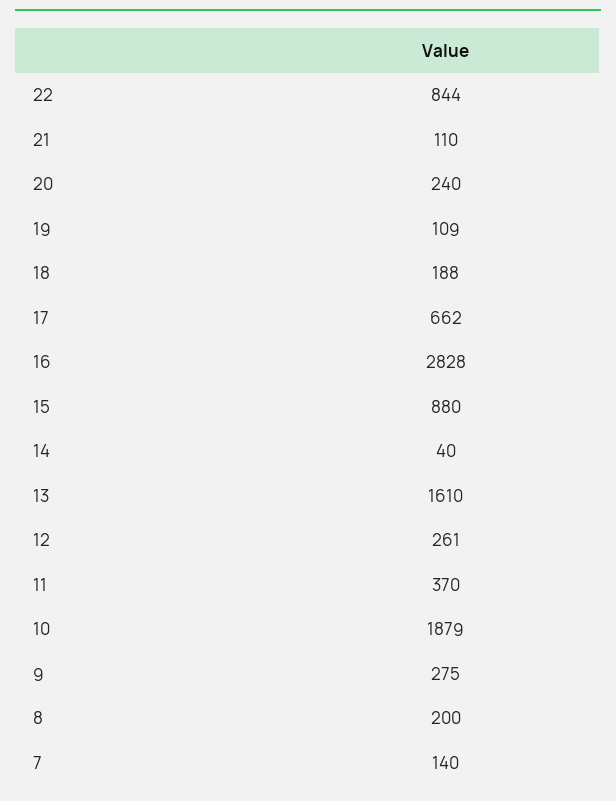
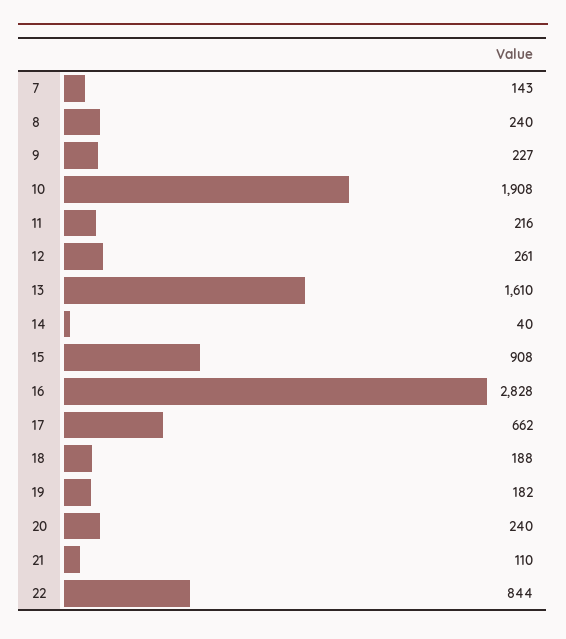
19: 109 -> 182
15: 880 -> 908
11: 370 -> 216
10: 1879 -> 1908
9: 275 -> 227
8: 200 -> 240
7: 140 -> 143

